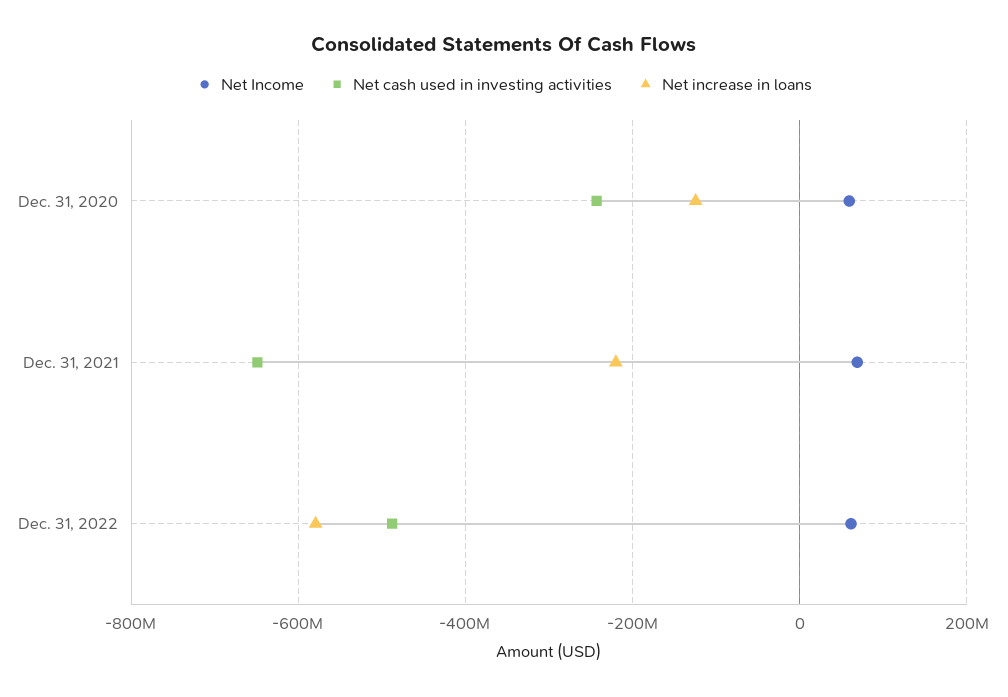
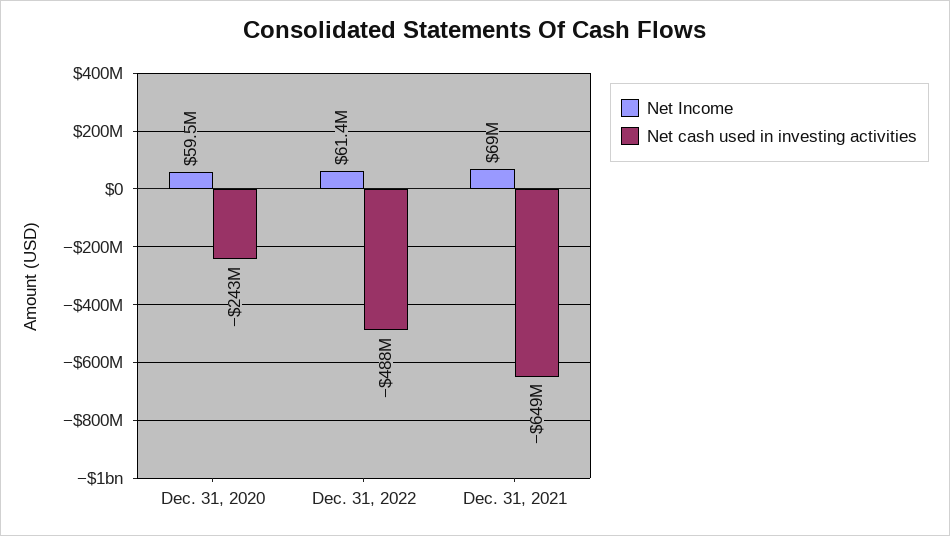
Net increase in loans, Dec. 31, 2020: -120000000 -> none
Net increase in loans, Dec. 31, 2021: -220000000 -> none
Net increase in loans, Dec. 31, 2022: -580000000 -> none

